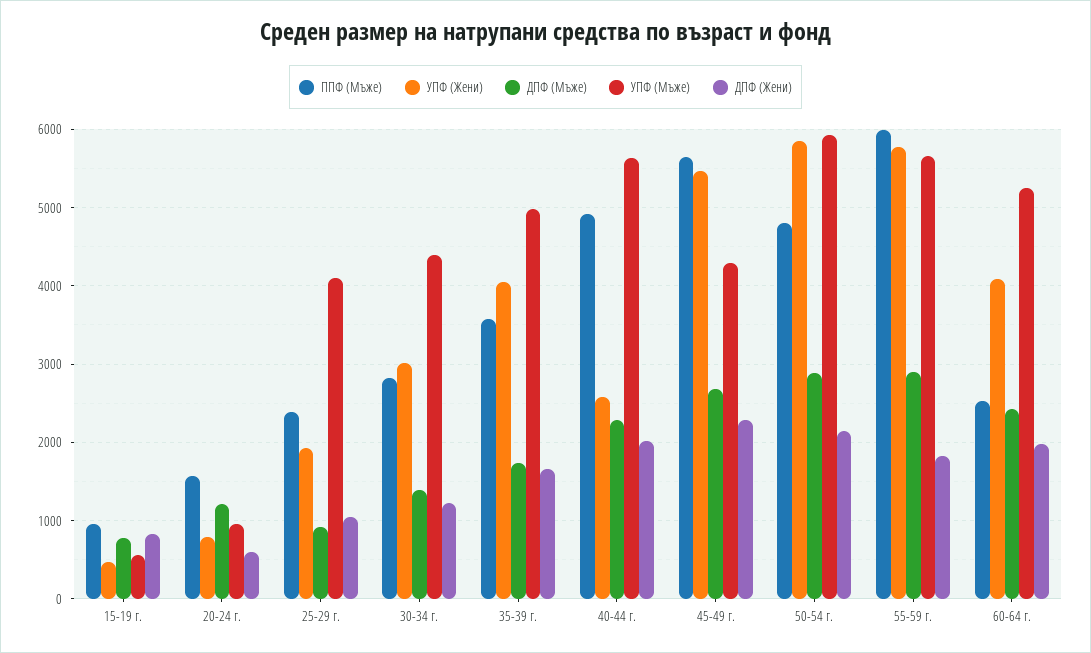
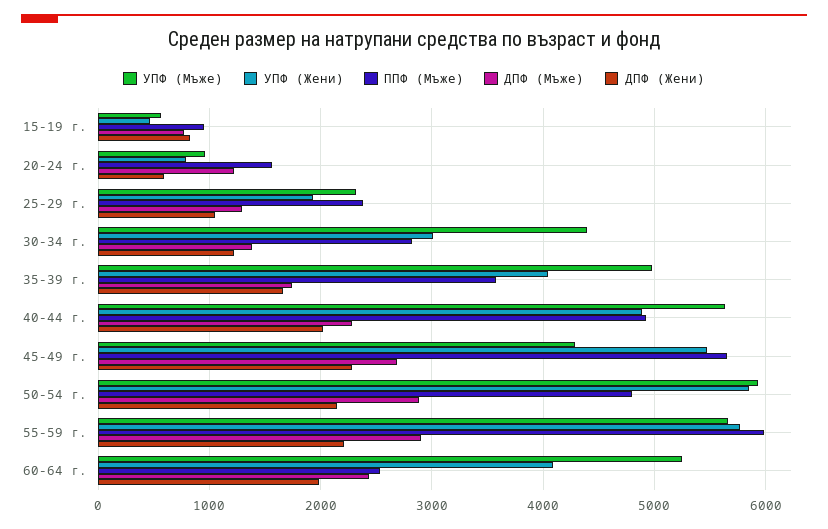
ДПФ (Мъже), 25-29 г.: 900 -> 1300
УПФ (Мъже), 25-29 г.: 4100 -> 2300
УПФ (Жени), 40-44 г.: 2600 -> 4900
ДПФ (Жени), 55-59 г.: 1800 -> 2200

